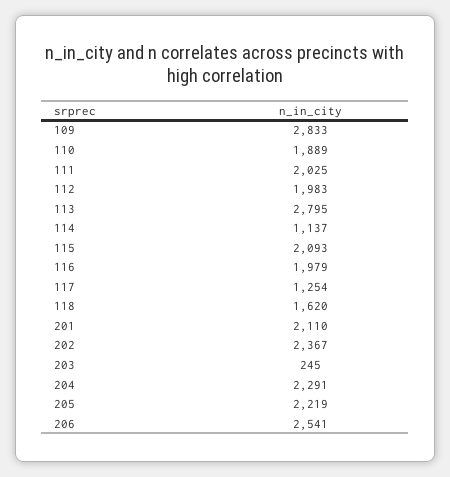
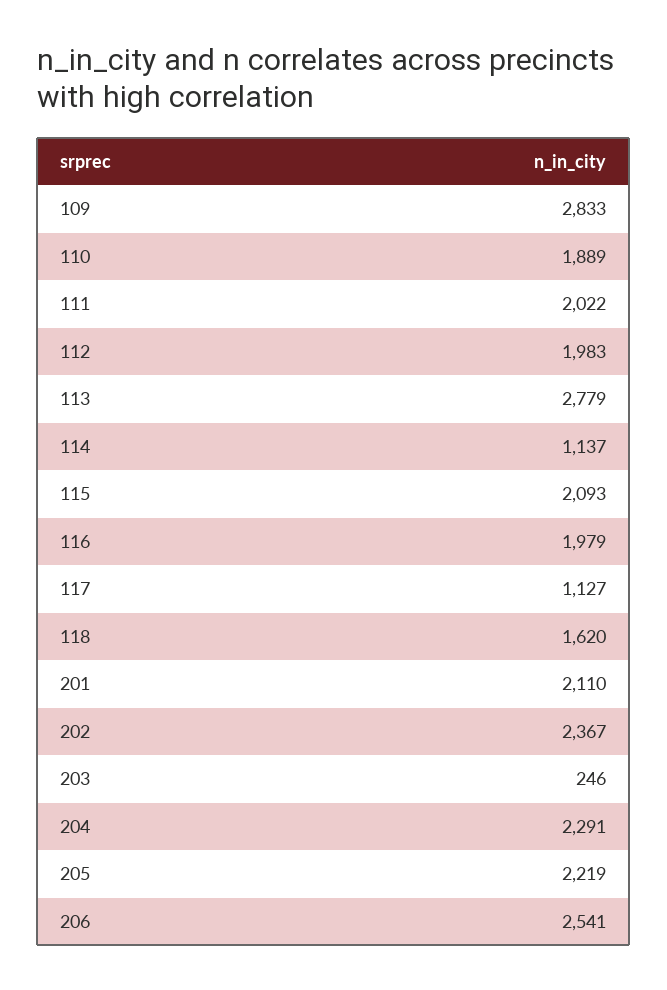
111: 2025 -> 2022
113: 2795 -> 2779
117: 1254 -> 1127
203: 245 -> 246

